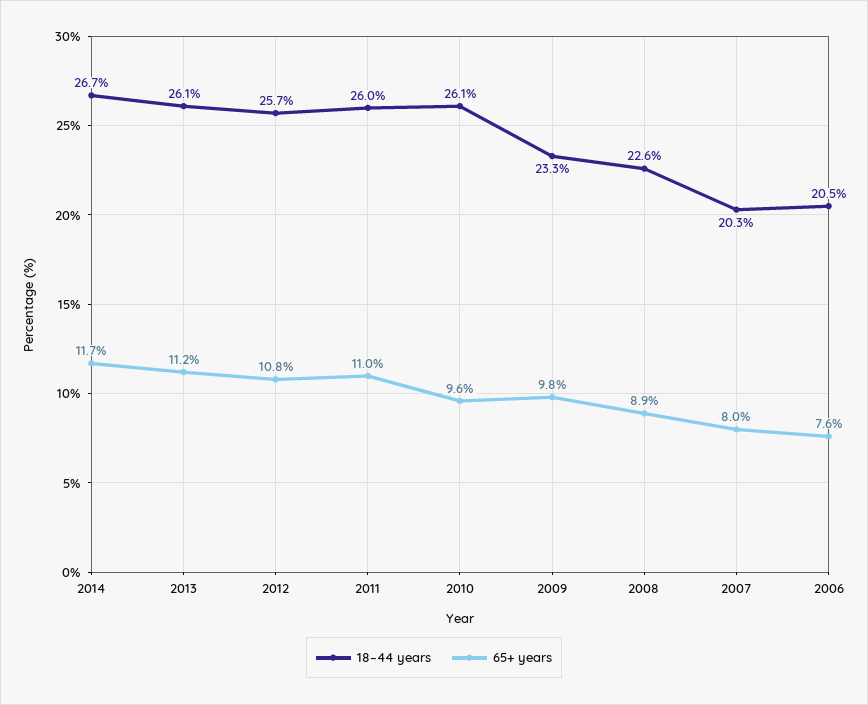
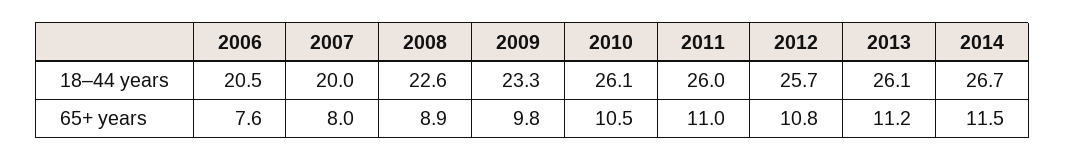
65+ years, 2014: 11.7 -> 11.5
65+ years, 2010: 9.6 -> 10.5
18–44 years, 2007: 20.3 -> 20

